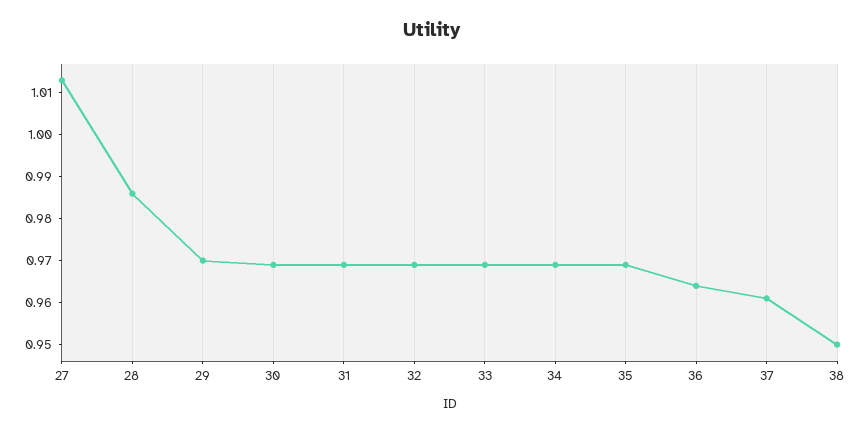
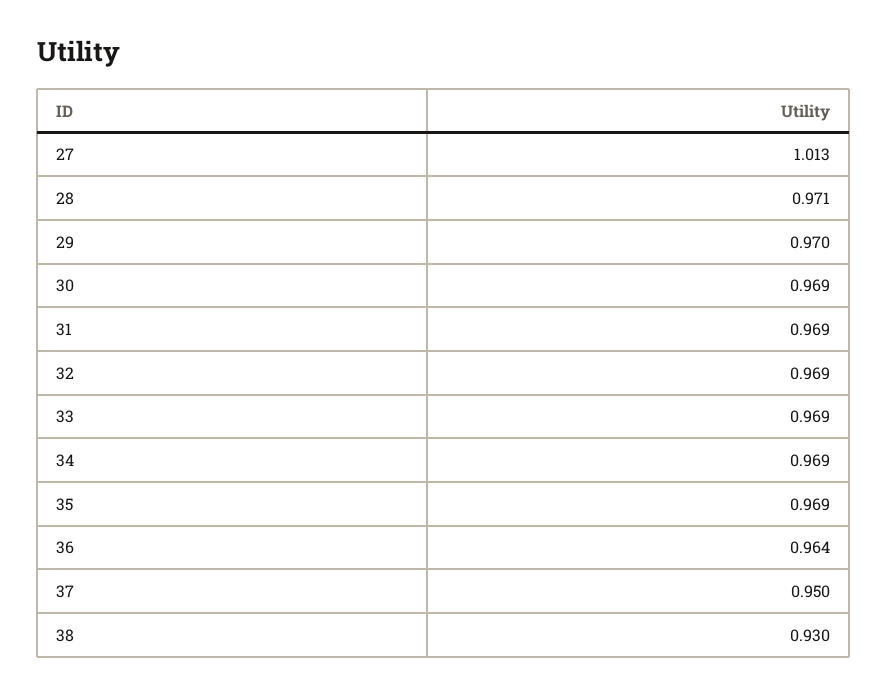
28: 0.985 -> 0.971
37: 0.96 -> 0.95
38: 0.95 -> 0.93

